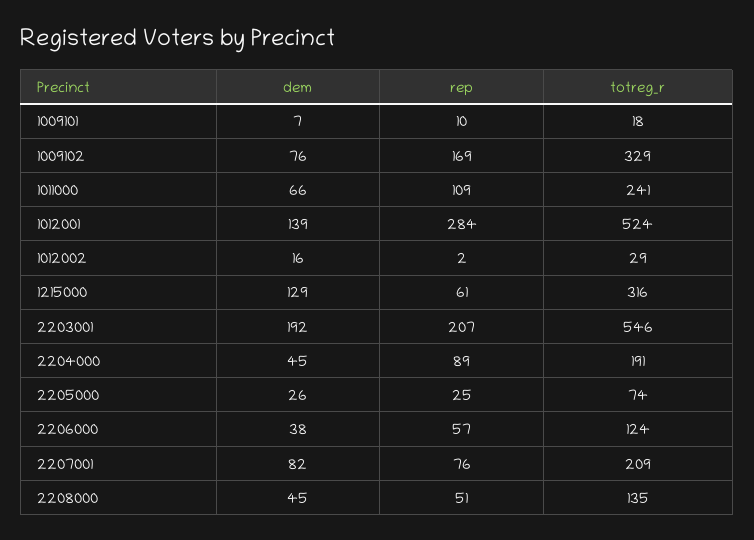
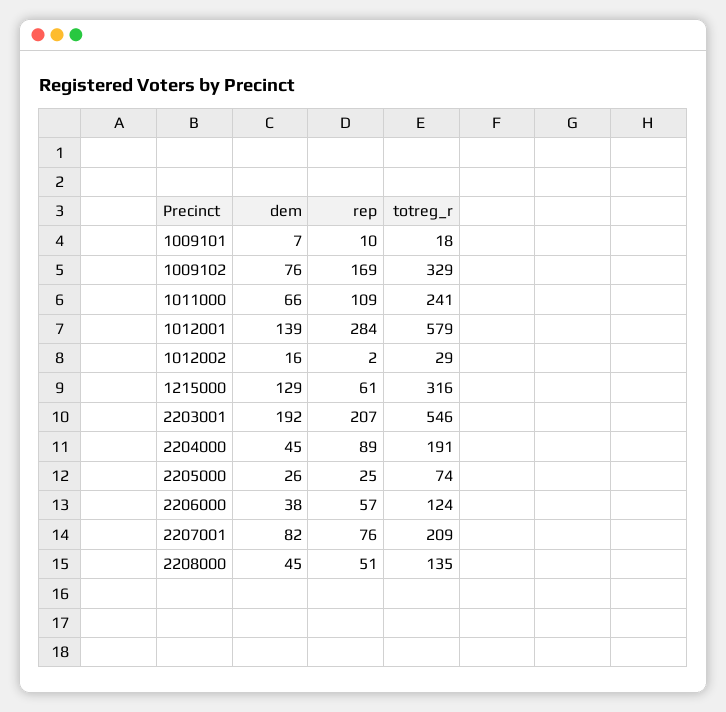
totreg_r, 1012001: 524 -> 579

